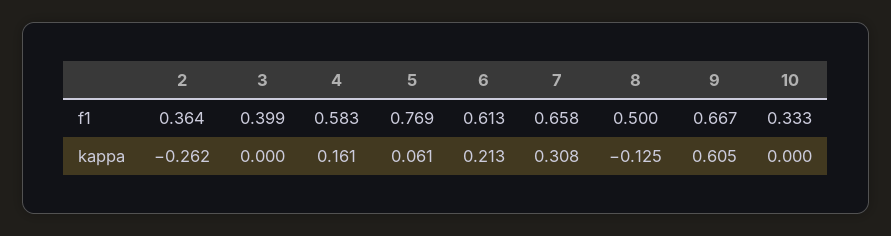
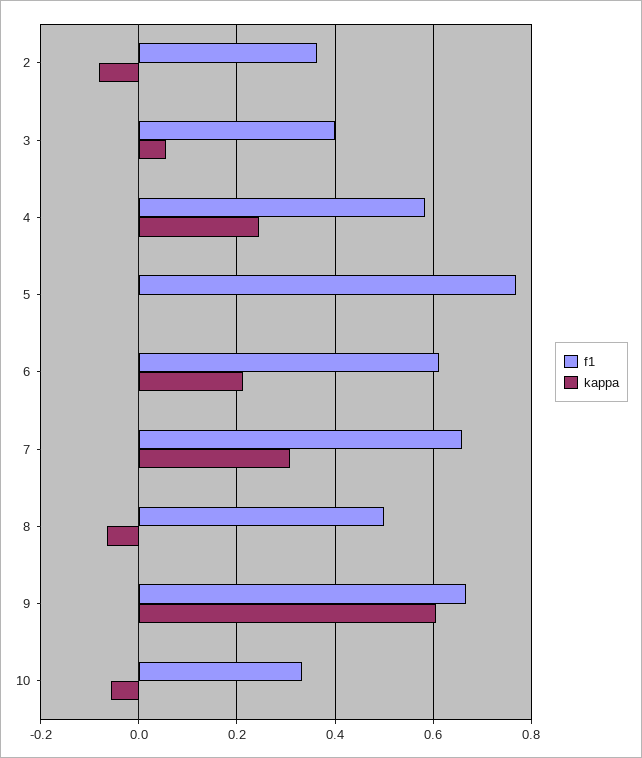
kappa, 2: -0.262 -> -0.08
kappa, 3: 0 -> 0.06
kappa, 4: 0.161 -> 0.24
kappa, 5: 0.061 -> 0
kappa, 8: -0.125 -> -0.06
kappa, 10: 0 -> -0.06

